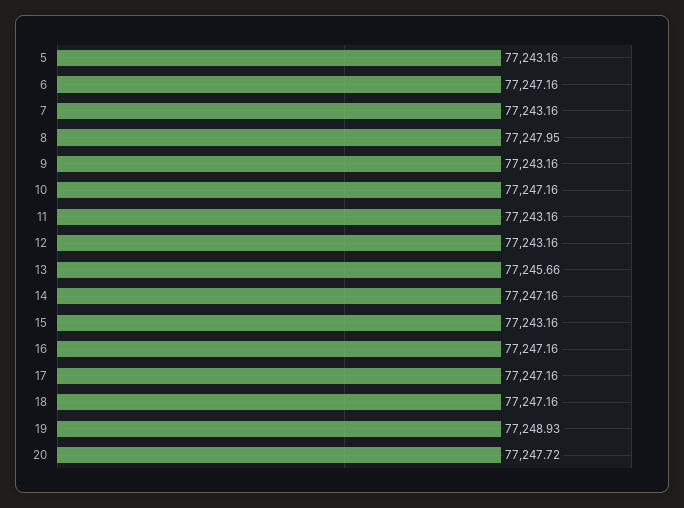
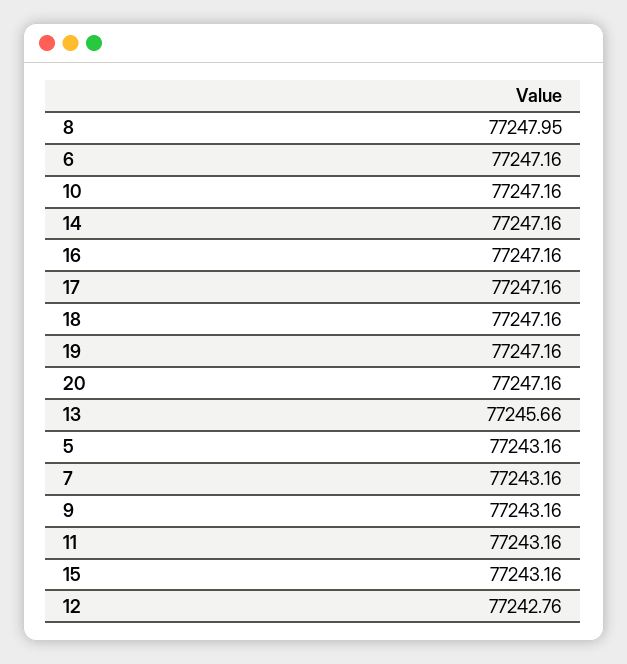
12: 77243.16 -> 77242.76
19: 77248.93 -> 77247.16
20: 77247.72 -> 77247.16

